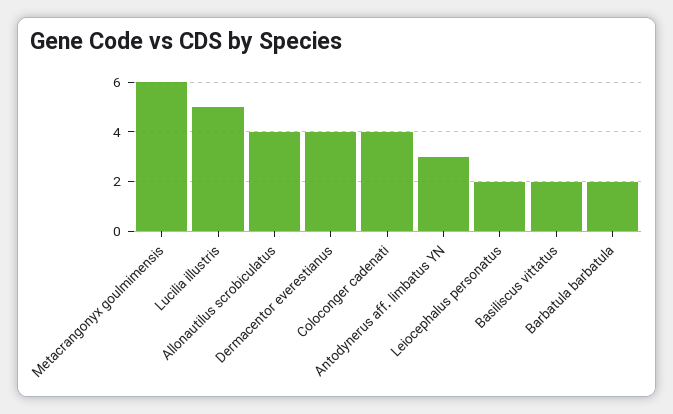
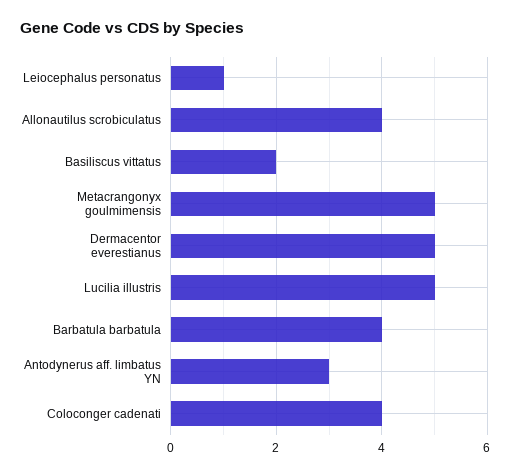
Metacrangonyx goulmimensis: 6 -> 5
Dermacentor everestianus: 4 -> 5
Leiocephalus personatus: 2 -> 1
Barbatula barbatula: 2 -> 4

